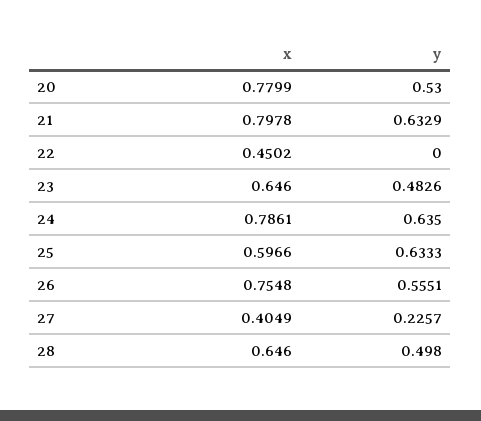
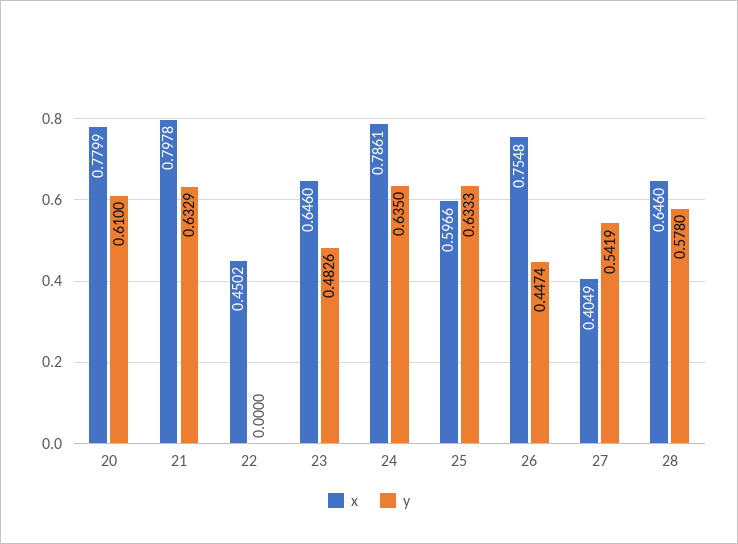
y, 20: 0.53 -> 0.61
y, 26: 0.5551 -> 0.4474
y, 27: 0.2257 -> 0.5419
y, 28: 0.498 -> 0.578

